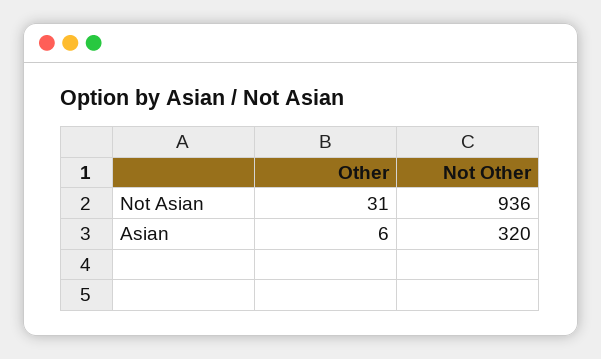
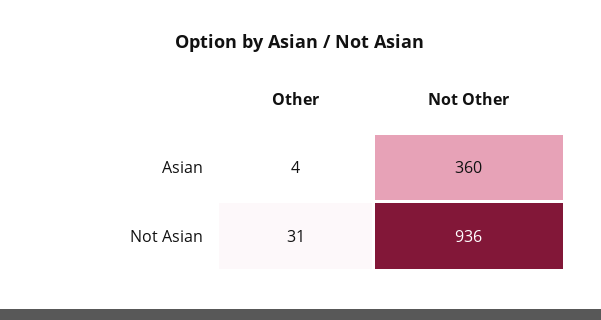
Other, Asian: 6 -> 4
Not Other, Asian: 320 -> 360

